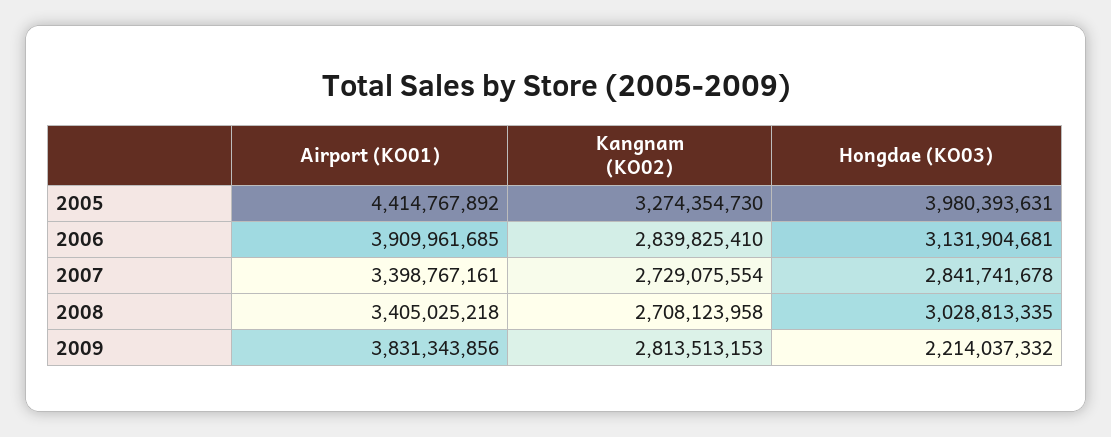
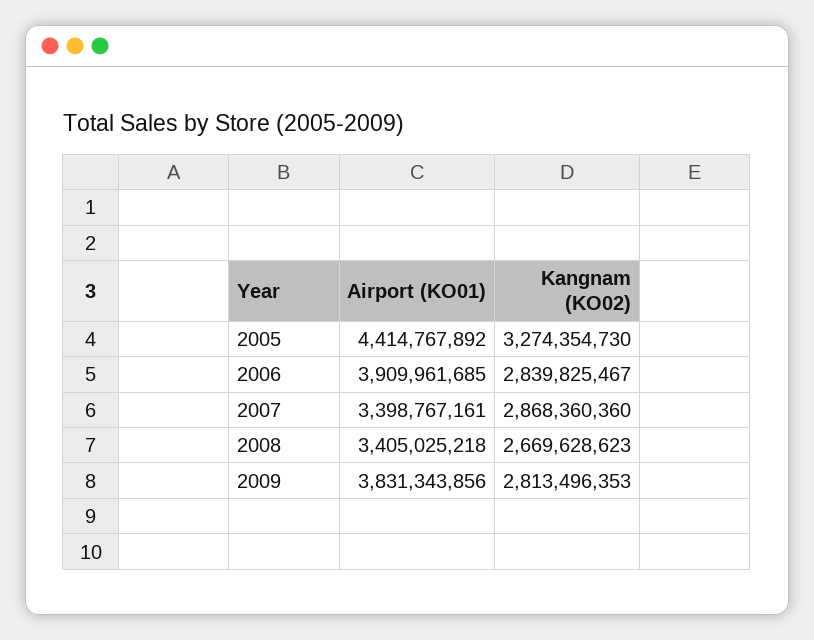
Hongdae (KO03), 2005: 3980393631 -> none
Kangnam (KO02), 2006: 2839825410 -> 2839825467
Hongdae (KO03), 2006: 3131904681 -> none
Kangnam (KO02), 2007: 2729075554 -> 2868360360
Hongdae (KO03), 2007: 2841741678 -> none
Kangnam (KO02), 2008: 2708123958 -> 2669628623
Hongdae (KO03), 2008: 3028813335 -> none
Kangnam (KO02), 2009: 2813513153 -> 2813496353
Hongdae (KO03), 2009: 2214037332 -> none

